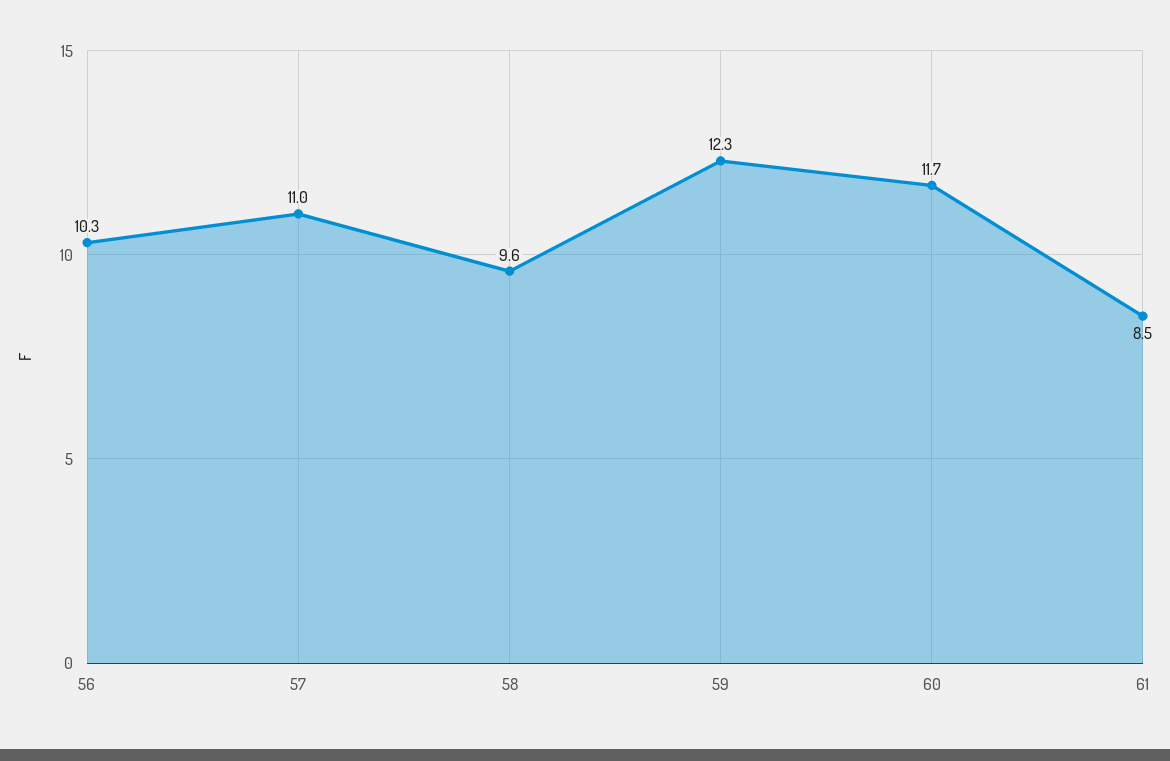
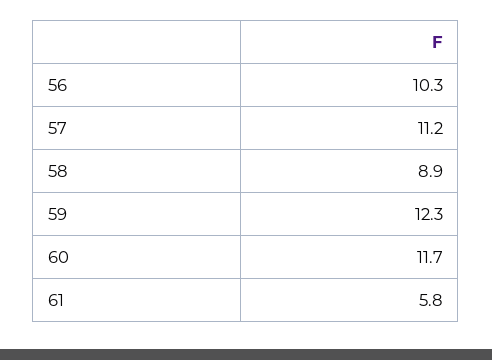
57: 11 -> 11.2
58: 9.6 -> 8.9
61: 8.5 -> 5.8

